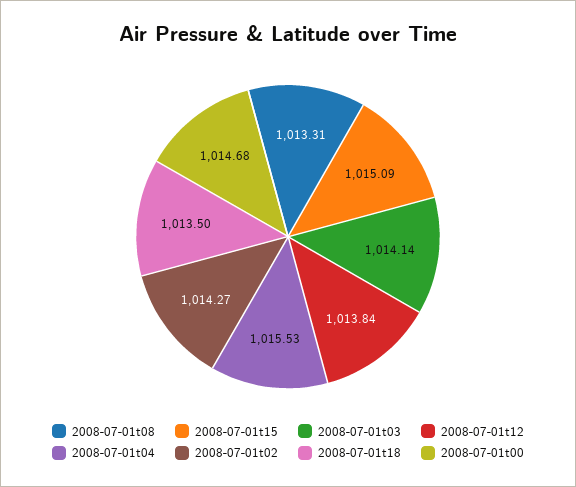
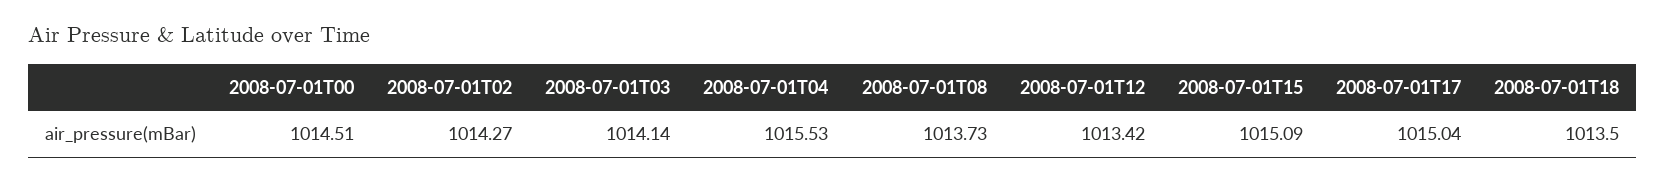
2008-07-01t08: 1013.31 -> 1013.73
2008-07-01t12: 1013.84 -> 1013.42
2008-07-01t00: 1014.68 -> 1014.51
2008-07-01T17: none -> 1015.04

